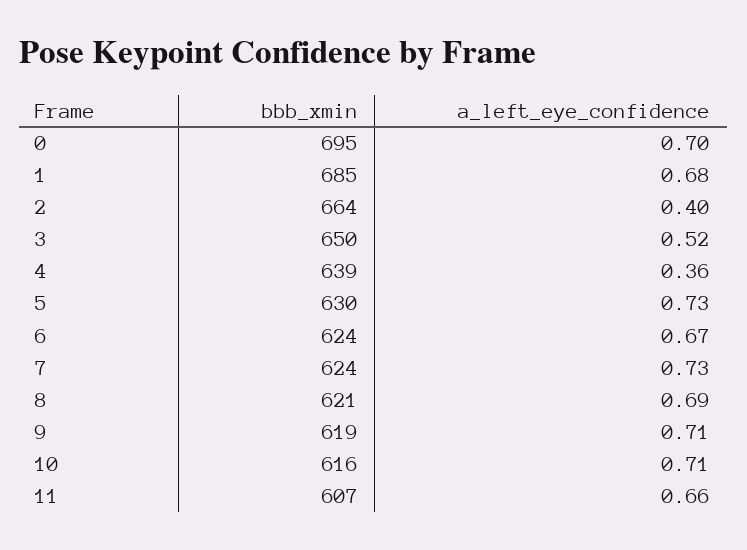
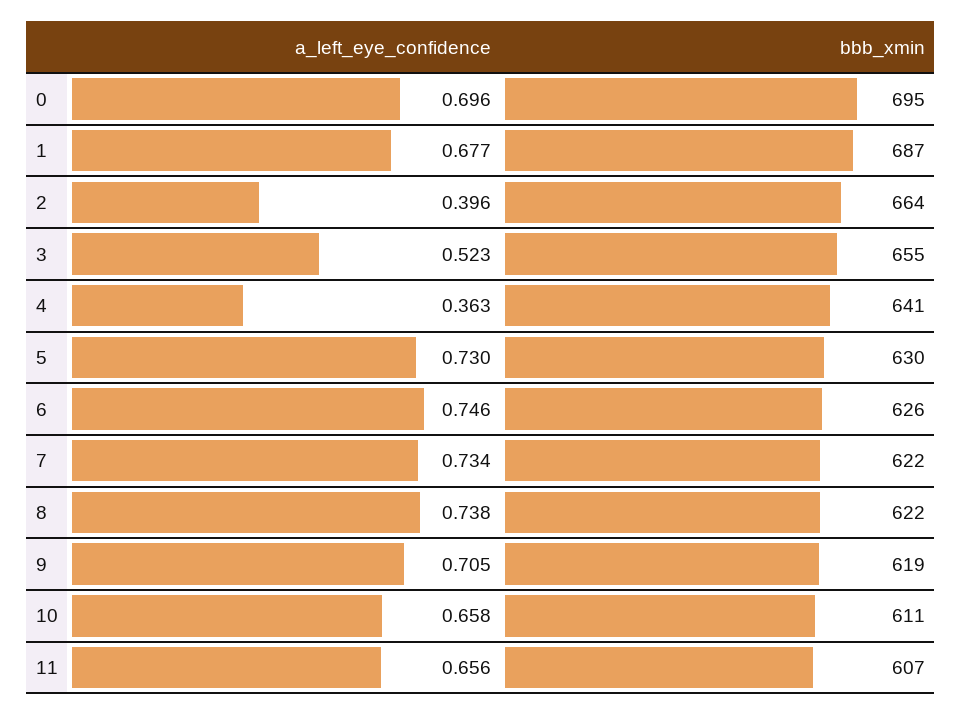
bbb_xmin, 1: 685 -> 687
bbb_xmin, 3: 650 -> 655
bbb_xmin, 4: 639 -> 641
bbb_xmin, 6: 624 -> 626
a_left_eye_confidence, 6: 0.67 -> 0.746
bbb_xmin, 7: 624 -> 622
bbb_xmin, 8: 621 -> 622
a_left_eye_confidence, 8: 0.69 -> 0.738
bbb_xmin, 10: 616 -> 611
a_left_eye_confidence, 10: 0.71 -> 0.658

